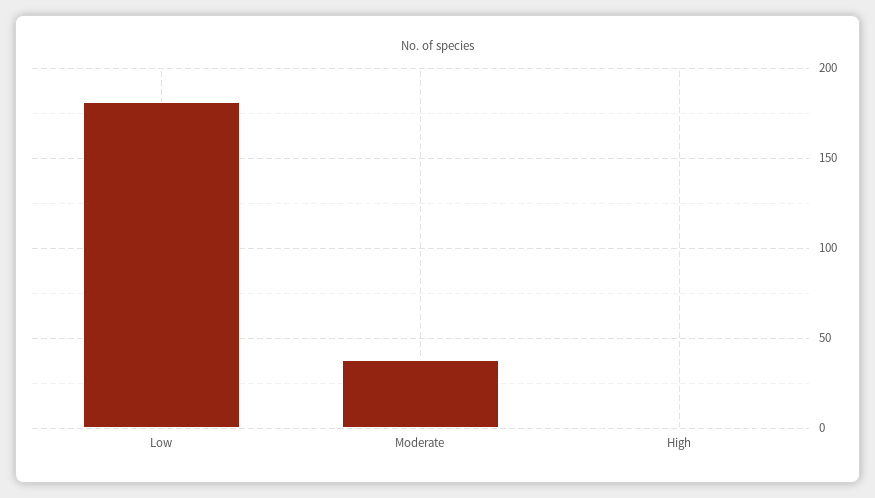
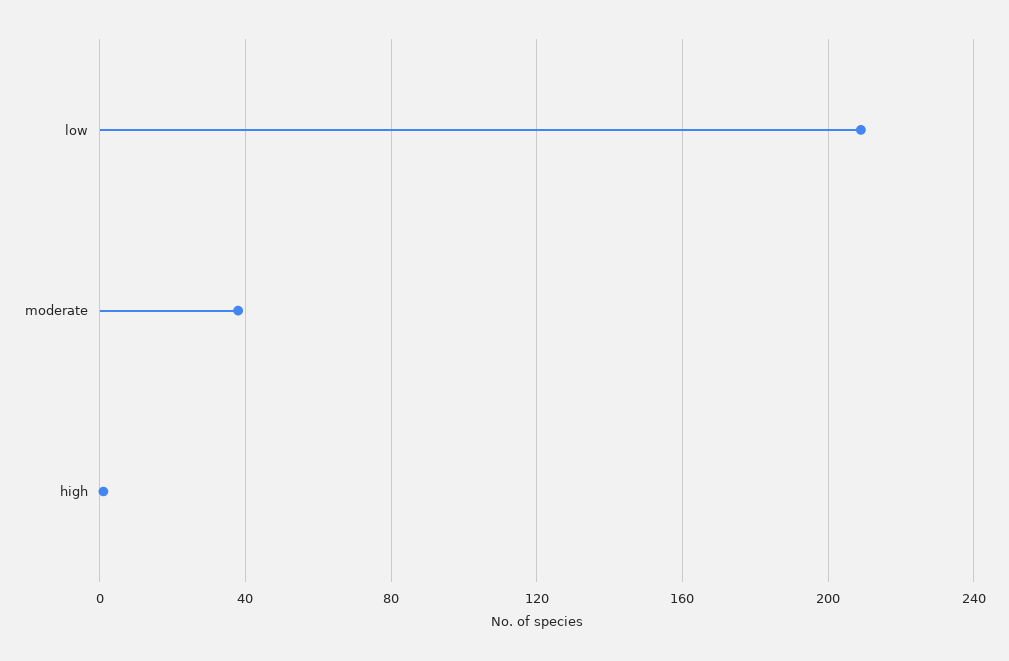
Low: 180 -> 210

